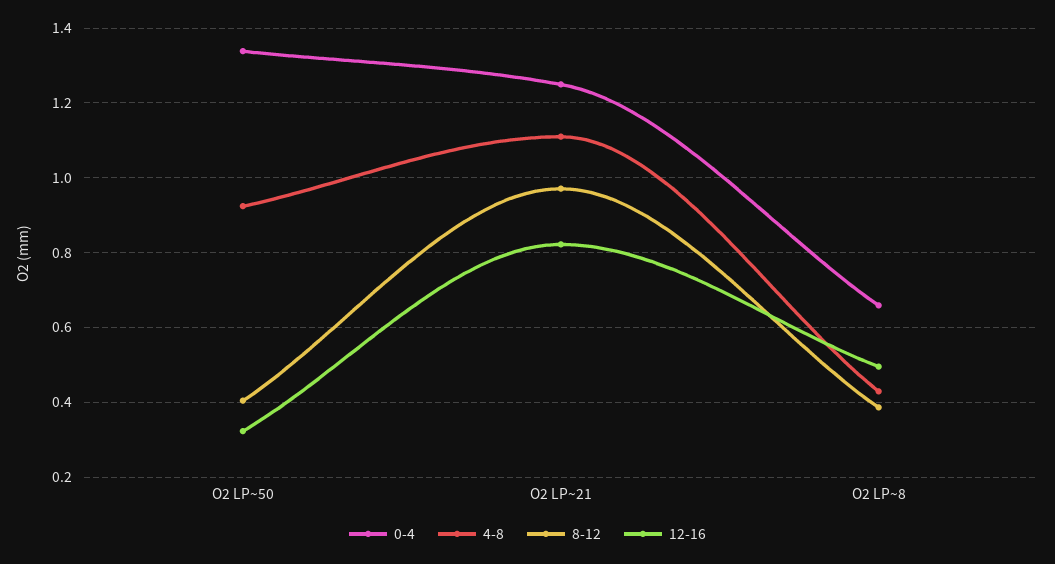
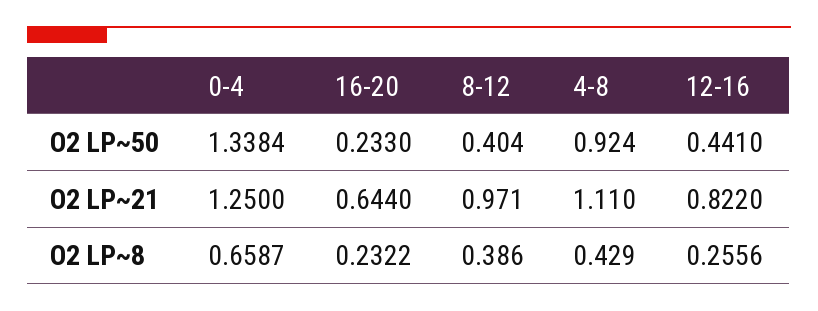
12-16, O2 LP~50: 0.32 -> 0.441
12-16, O2 LP~8: 0.5 -> 0.2556
16-20, O2 LP~50: none -> 0.233
16-20, O2 LP~21: none -> 0.644
16-20, O2 LP~8: none -> 0.2322

